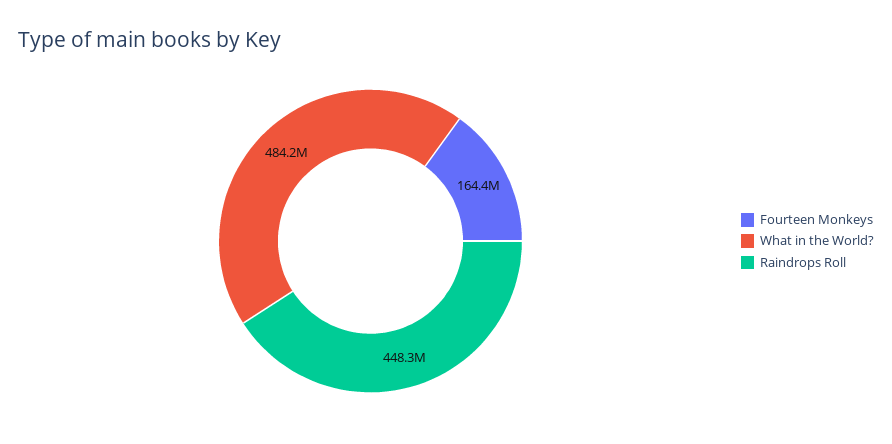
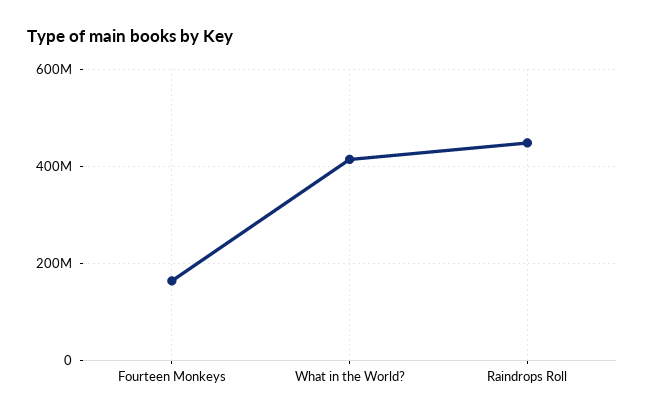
What in the World?: 484200000 -> 420000000

